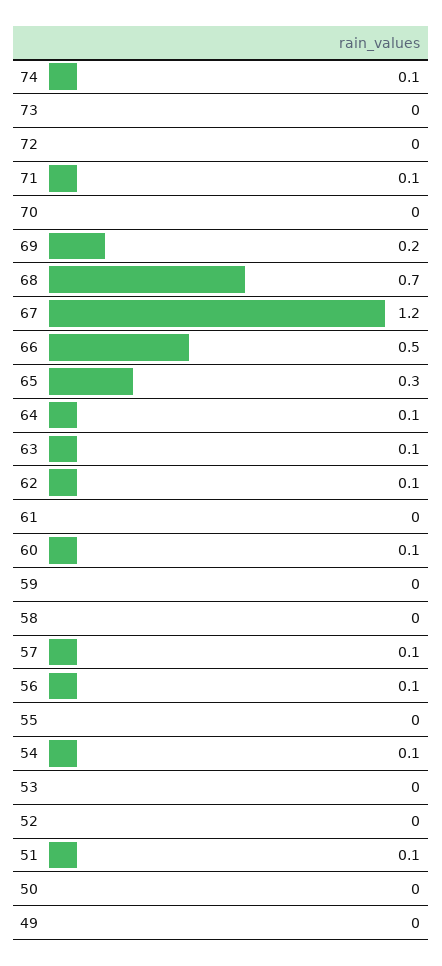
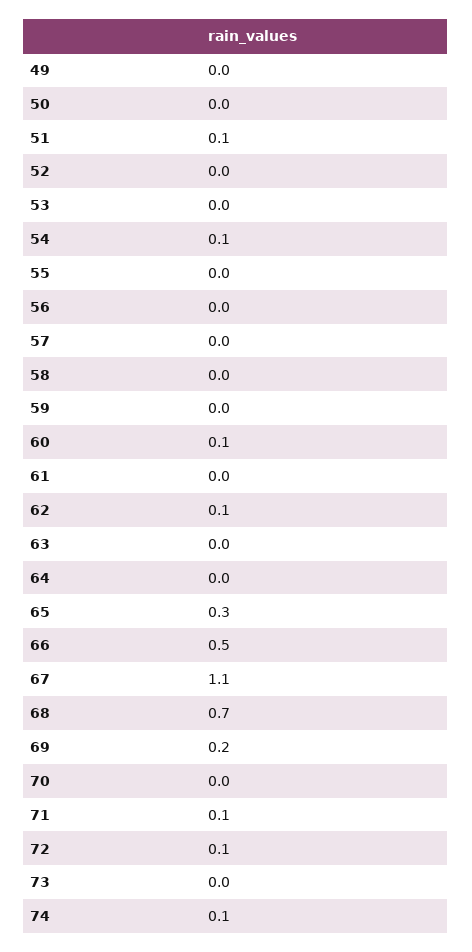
72: 0 -> 0.1
67: 1.2 -> 1.1
64: 0.1 -> 0
63: 0.1 -> 0
57: 0.1 -> 0
56: 0.1 -> 0

